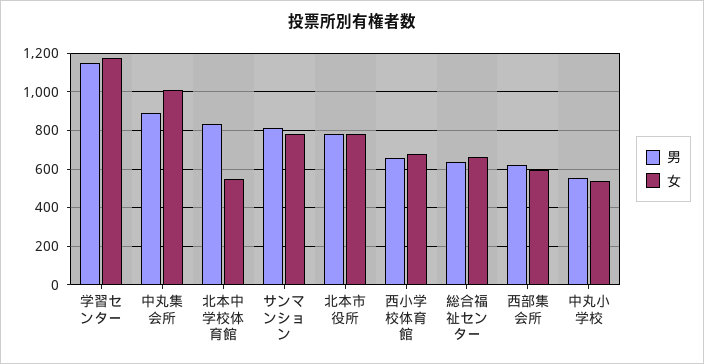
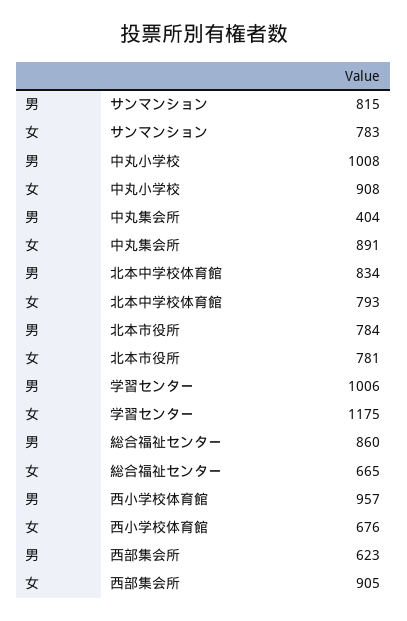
男, 学習センター: 1150 -> 1006
男, 中丸集会所: 900 -> 404
女, 中丸集会所: 1000 -> 891
女, 北本中学校体育館: 550 -> 793
男, 西小学校体育館: 650 -> 957
男, 総合福祉センター: 650 -> 860
女, 西部集会所: 600 -> 905
男, 中丸小学校: 550 -> 1008
女, 中丸小学校: 550 -> 908

